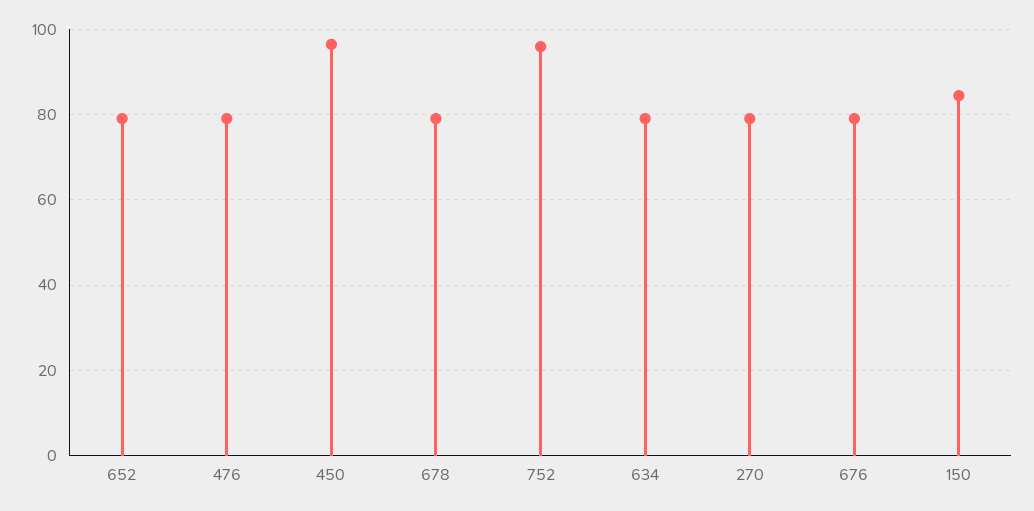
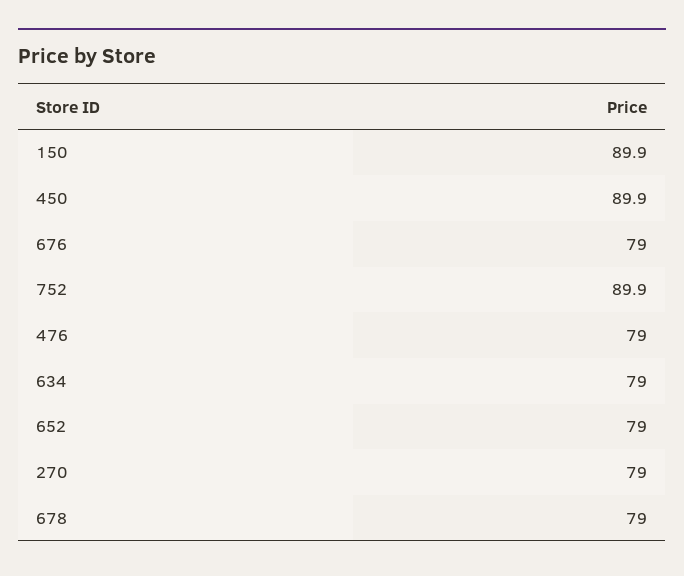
450: 96 -> 89.9
752: 96 -> 89.9
150: 84 -> 89.9

